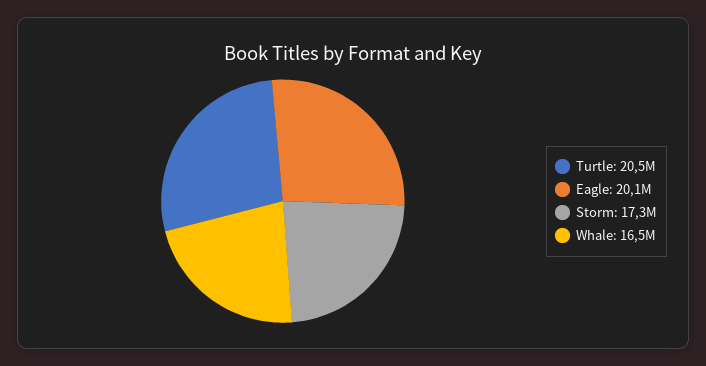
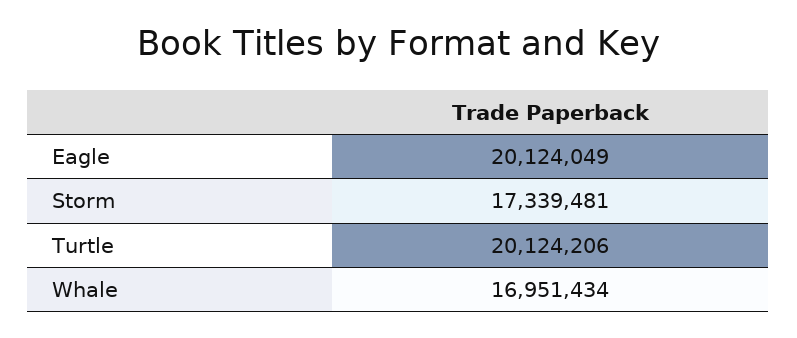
Turtle: 20500000 -> 20124206
Whale: 16500000 -> 16951434

